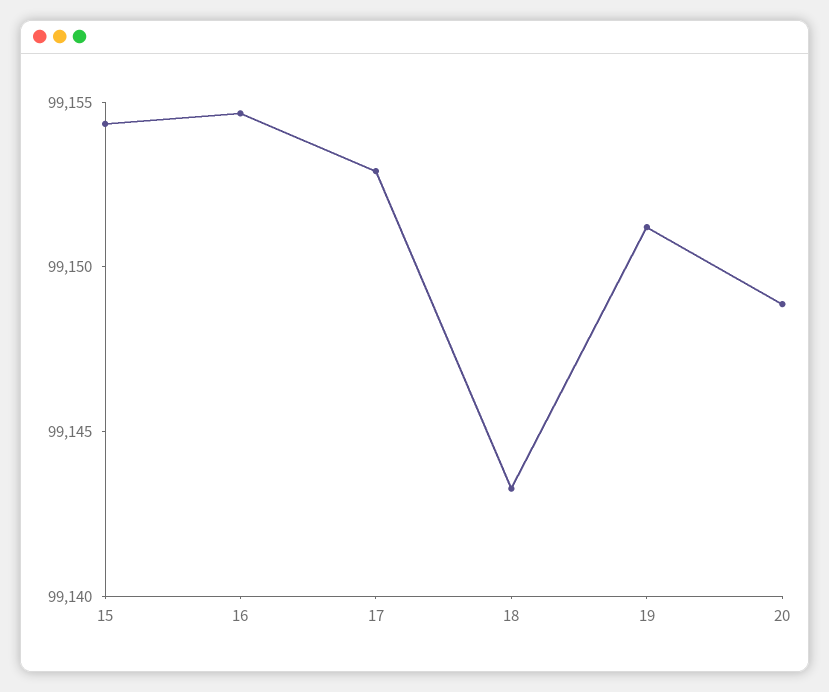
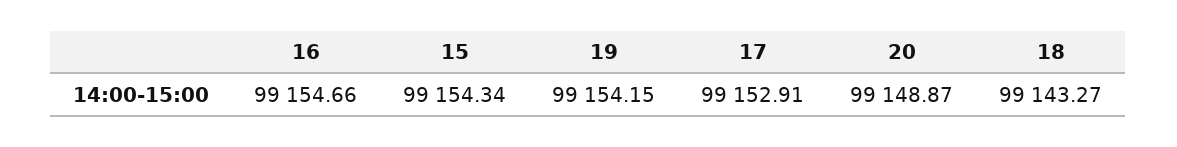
19: 99151 -> 99154.15

